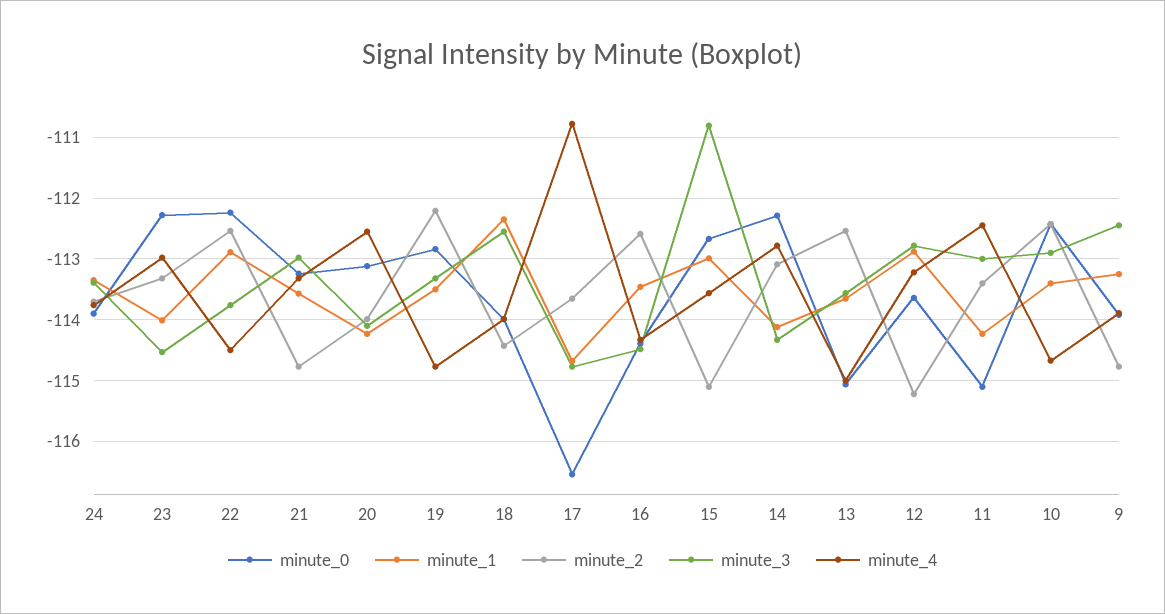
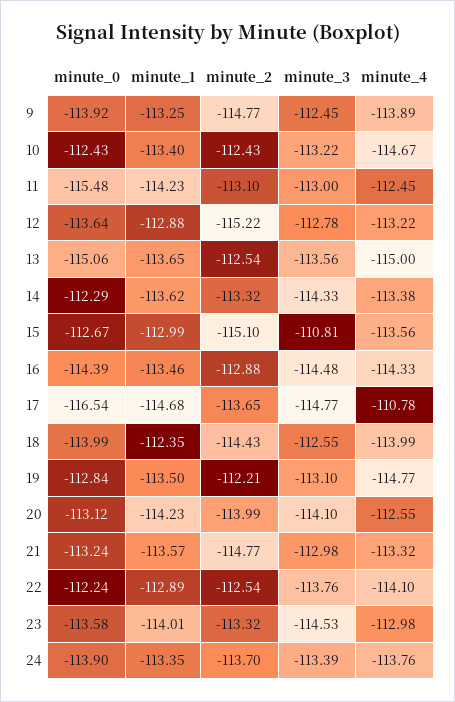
minute_0, 23: -112.3 -> -113.58
minute_4, 22: -114.5 -> -114.1
minute_3, 19: -113.3 -> -113.1
minute_2, 16: -112.6 -> -112.88
minute_1, 14: -114.1 -> -113.62
minute_2, 14: -113.1 -> -113.32
minute_4, 14: -112.8 -> -113.38
minute_0, 11: -115.1 -> -115.48
minute_2, 11: -113.4 -> -113.1
minute_3, 10: -112.9 -> -113.22

